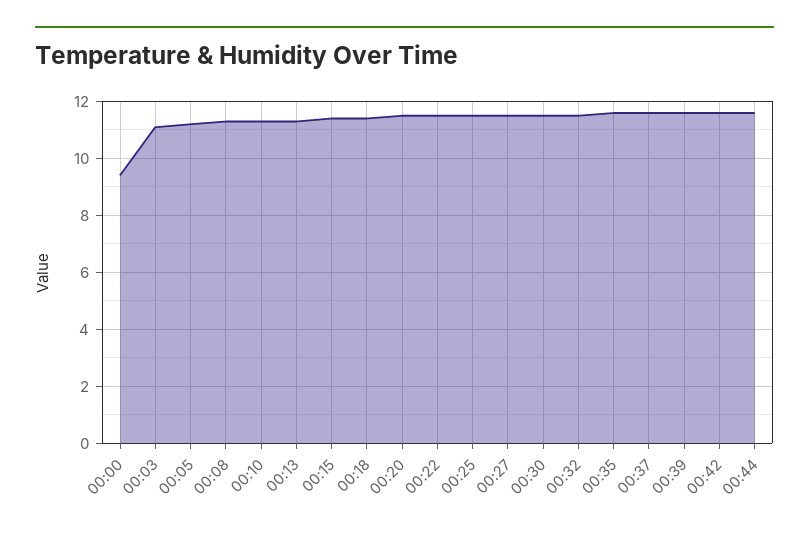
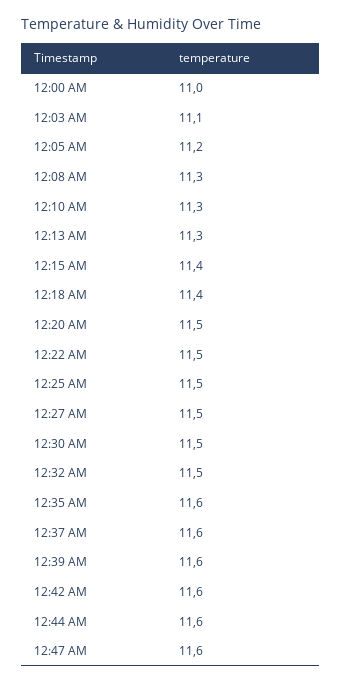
00:00: 9.5 -> 11
12:47 AM: none -> 11.6

